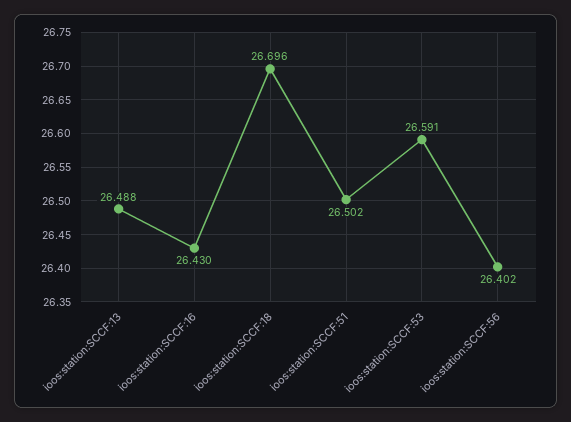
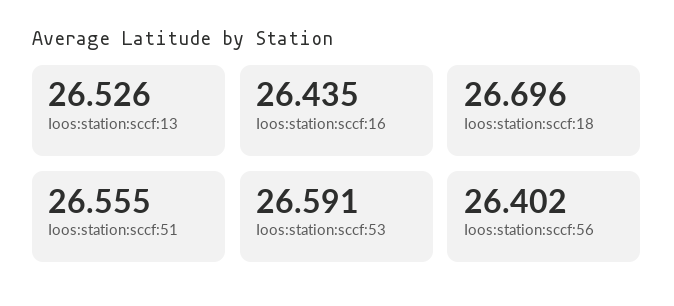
ioos:station:SCCF:13: 26.488 -> 26.526
ioos:station:SCCF:16: 26.43 -> 26.435
ioos:station:SCCF:51: 26.502 -> 26.555

